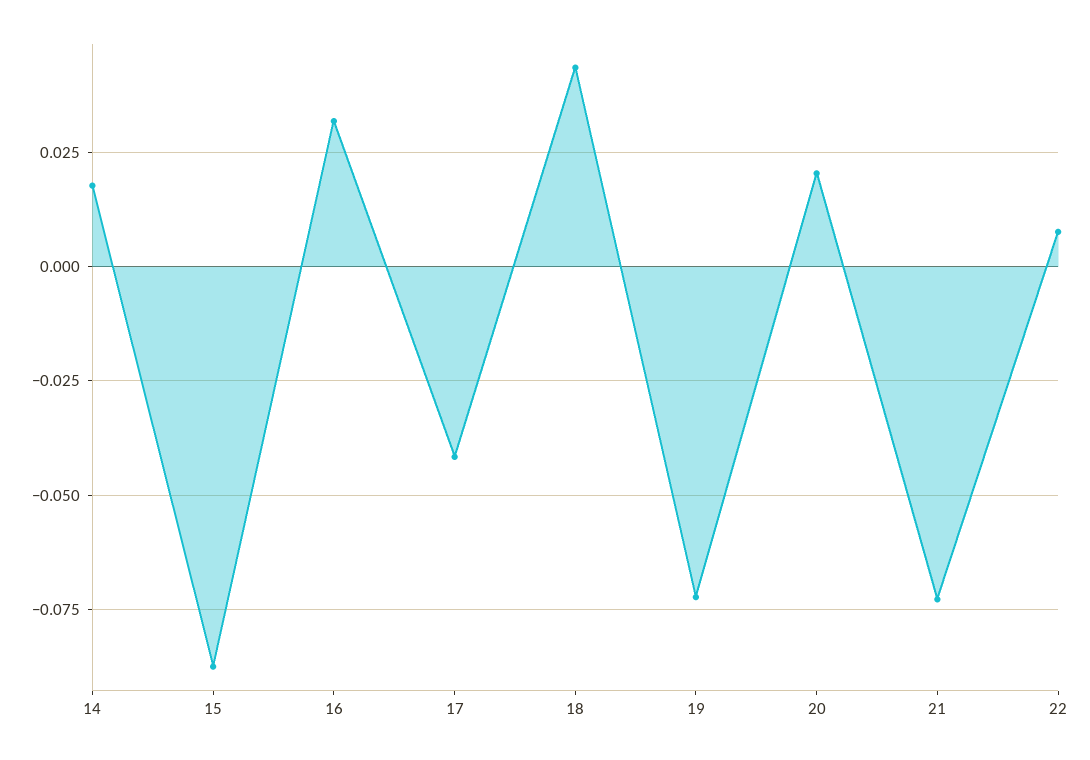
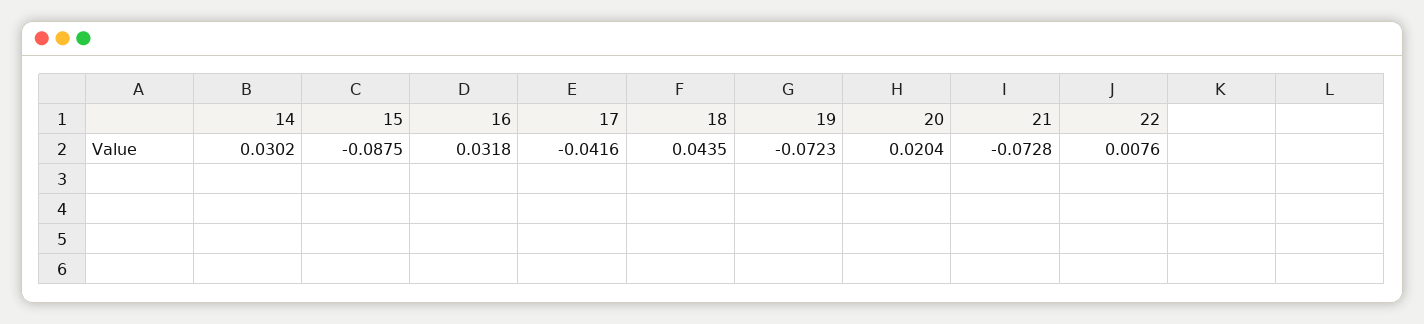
14: 0.0175 -> 0.0302

